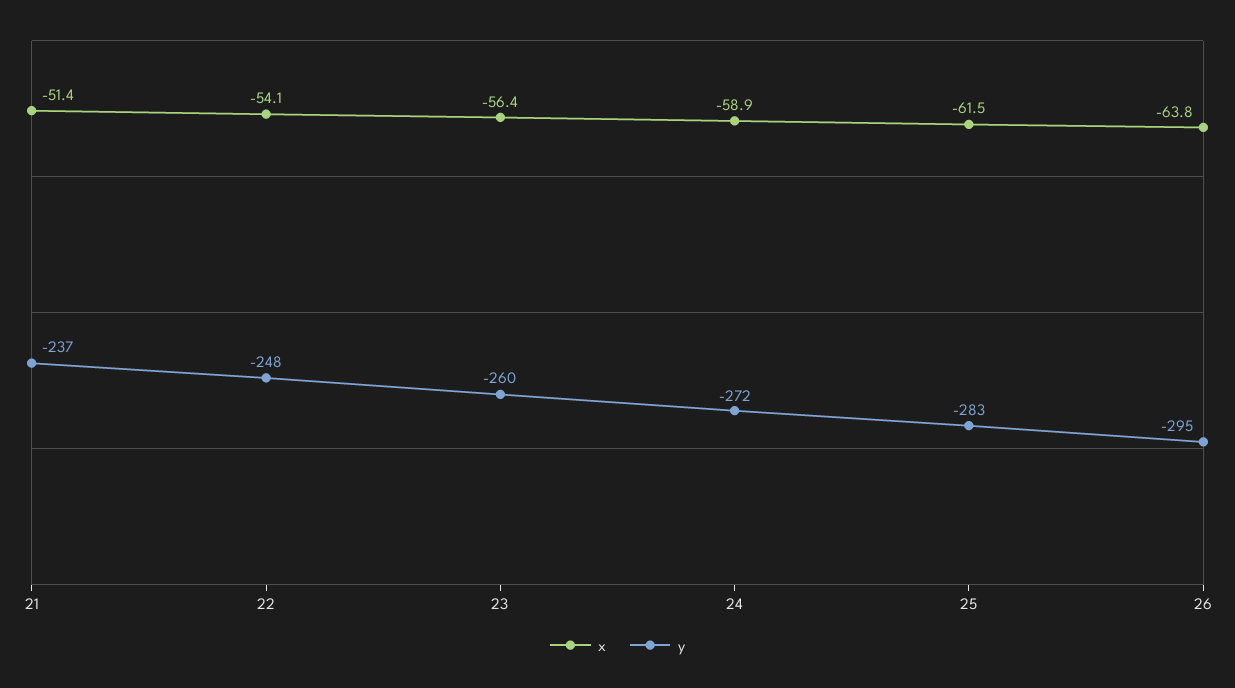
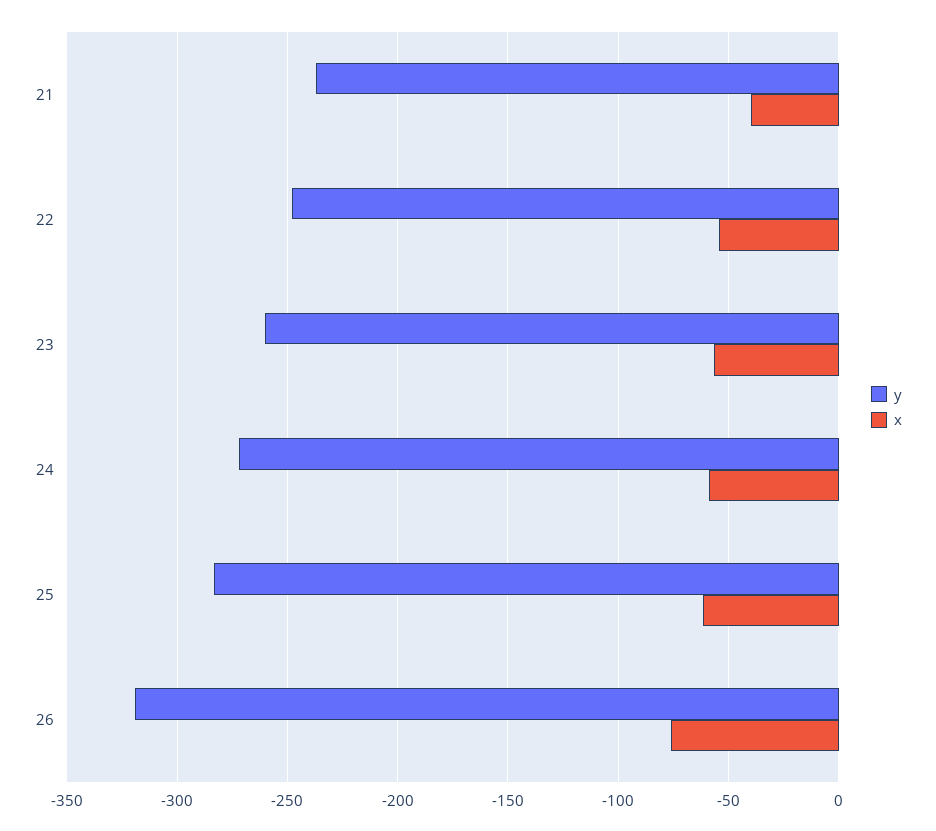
x, 21: -51.4 -> -40
x, 26: -63.8 -> -75
y, 26: -295 -> -320

